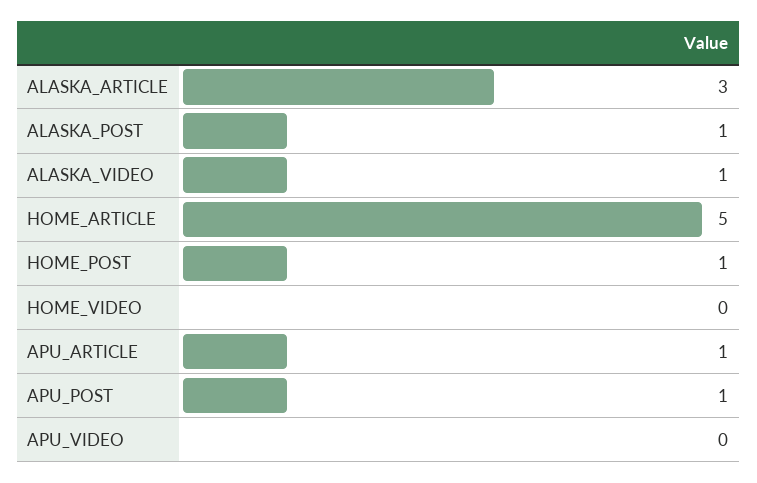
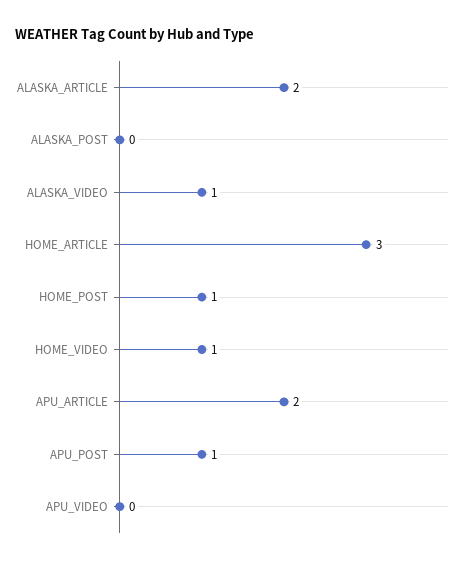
ALASKA_ARTICLE: 3 -> 2
ALASKA_POST: 1 -> 0
HOME_ARTICLE: 5 -> 3
HOME_VIDEO: 0 -> 1
APU_ARTICLE: 1 -> 2

